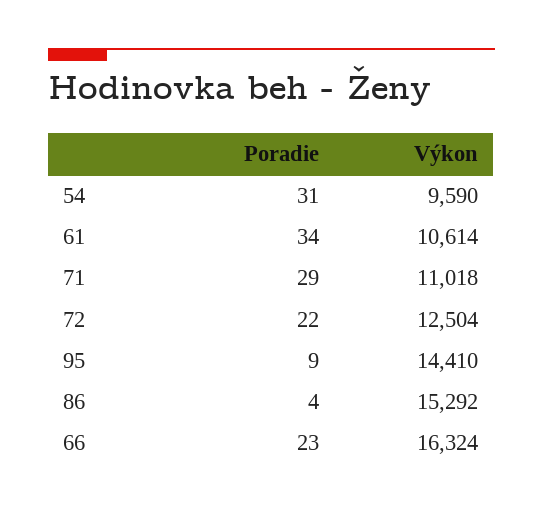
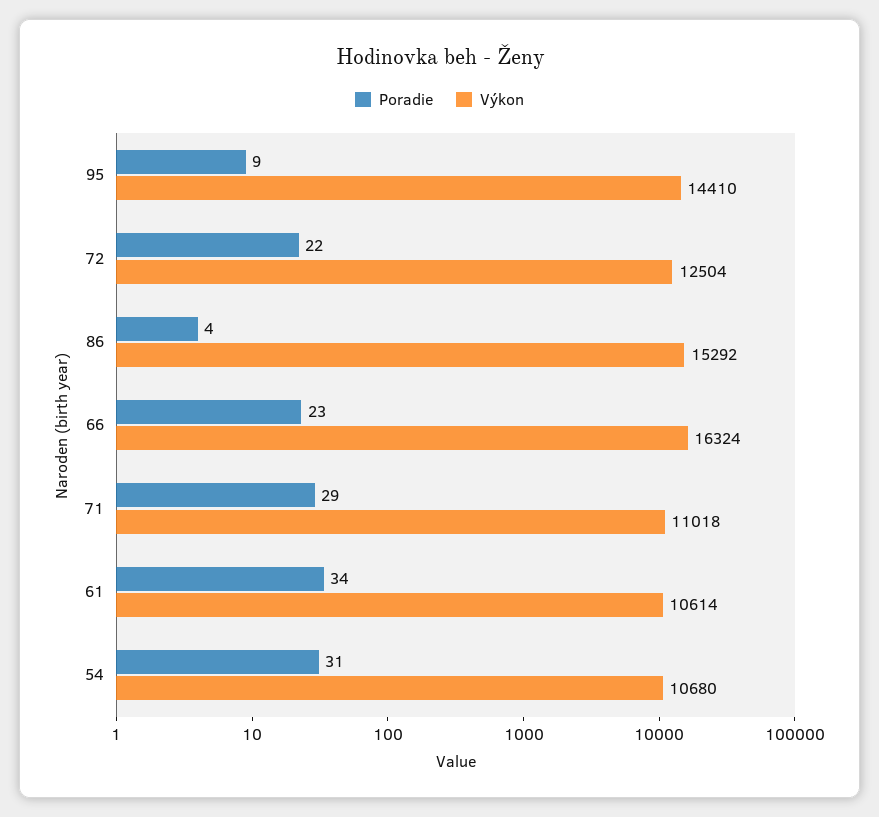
Výkon, 54: 9590 -> 10680

